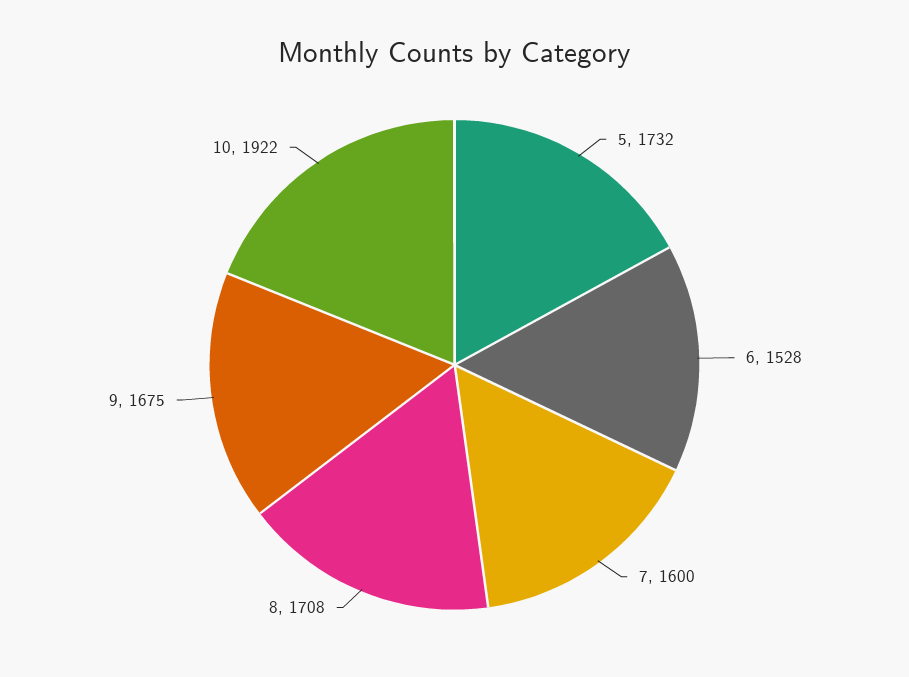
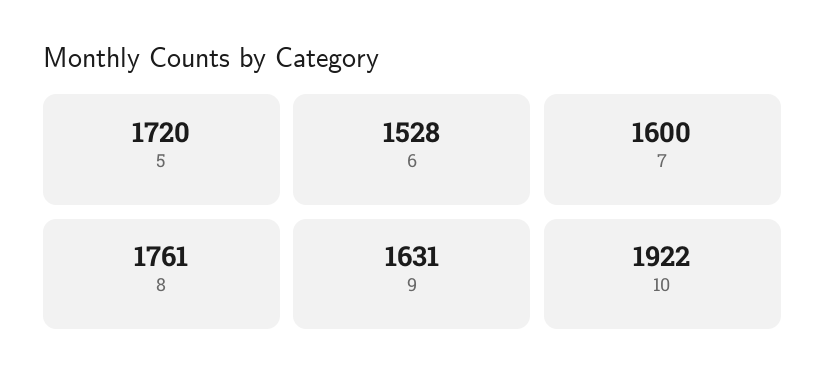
5: 1732 -> 1720
8: 1708 -> 1761
9: 1675 -> 1631

